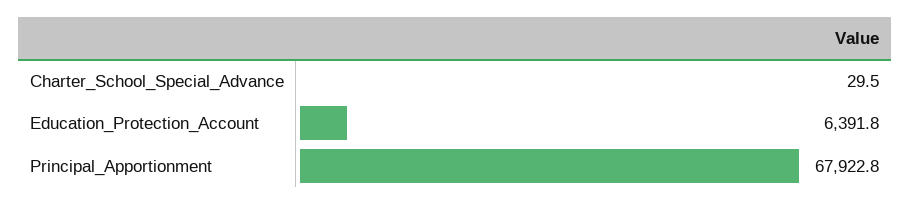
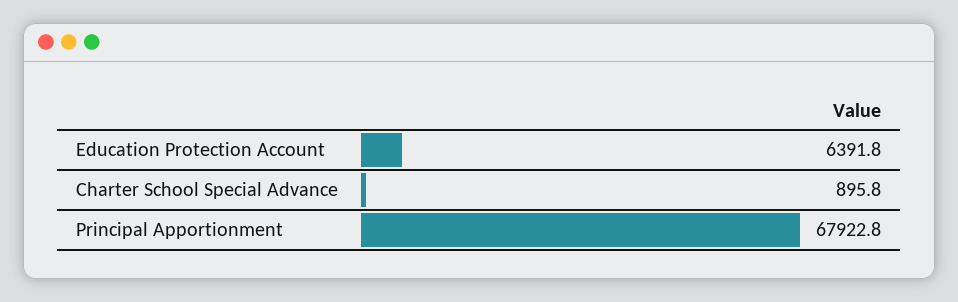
Charter_School_Special_Advance: 29.5 -> 895.8

